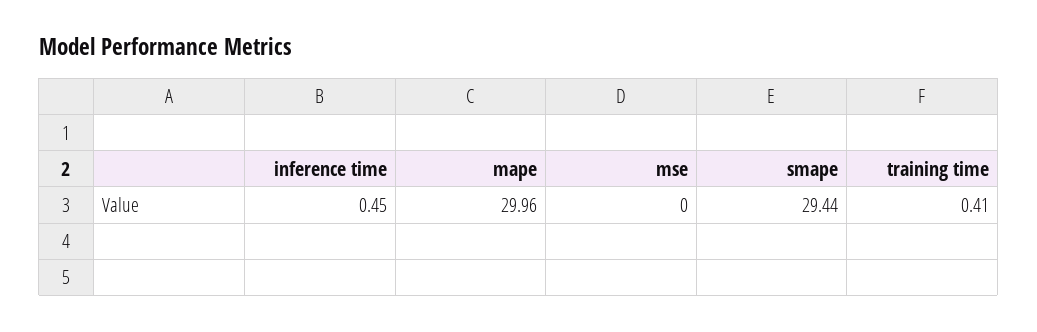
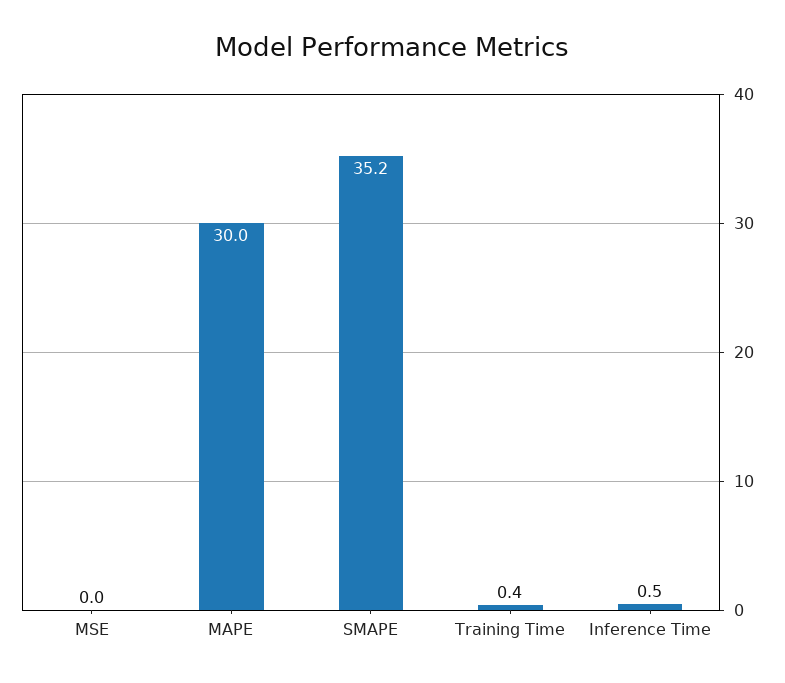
smape: 29.44 -> 35.2

